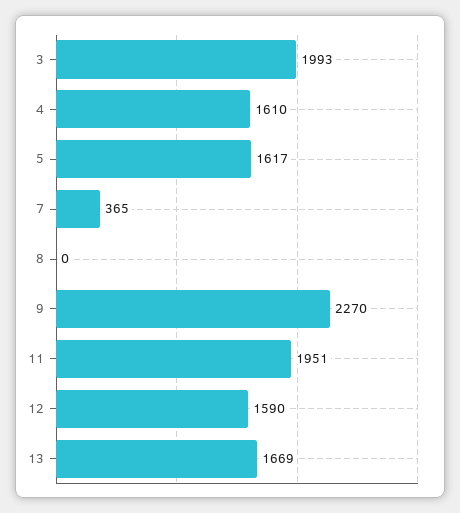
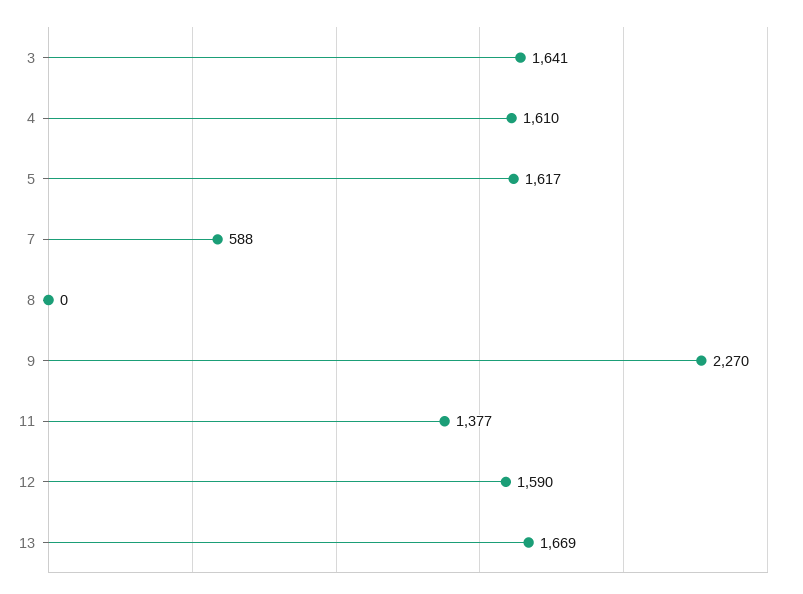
3: 1993 -> 1641
7: 365 -> 588
11: 1951 -> 1377

